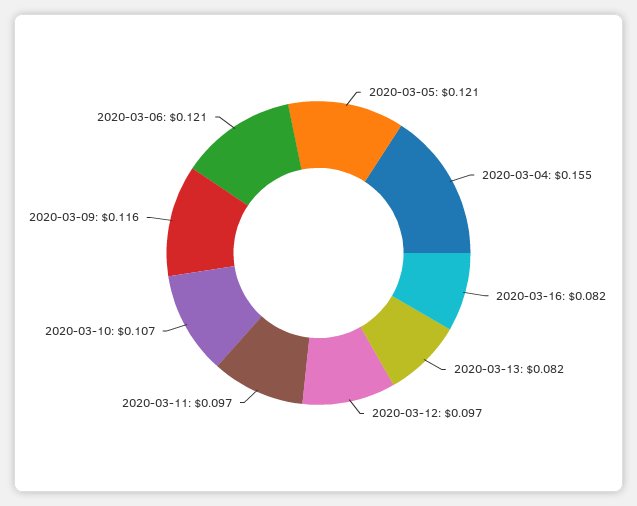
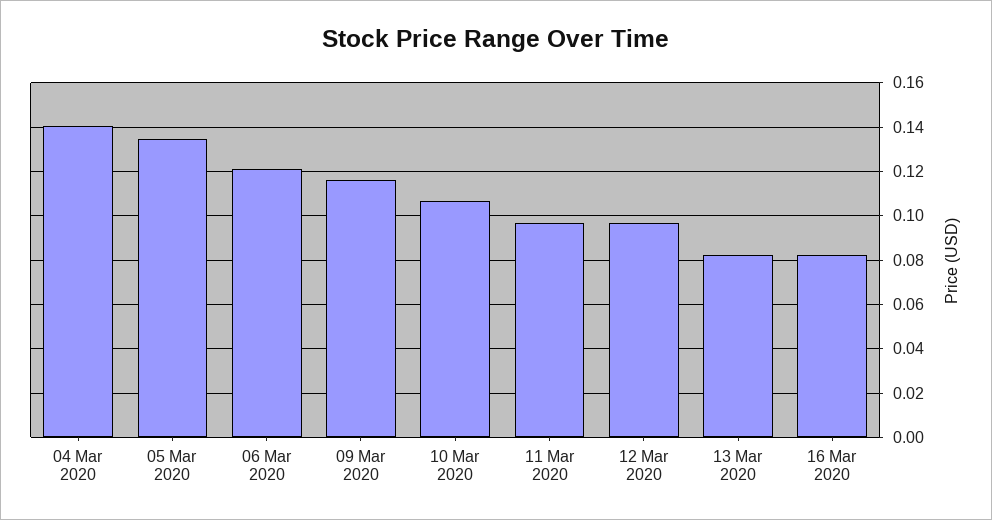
2020-03-05: 0.121 -> 0.135
2020-03-04: 0.155 -> 0.14

